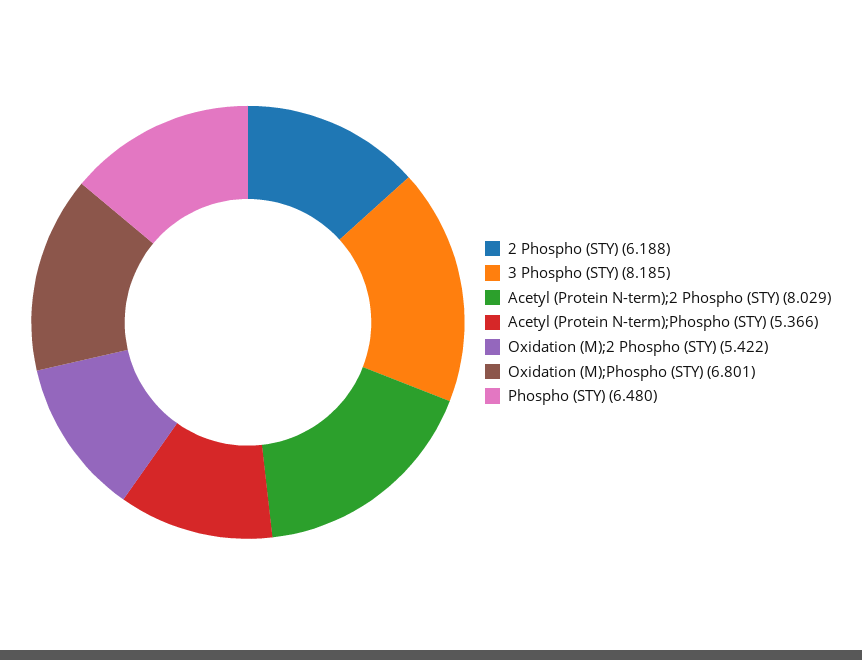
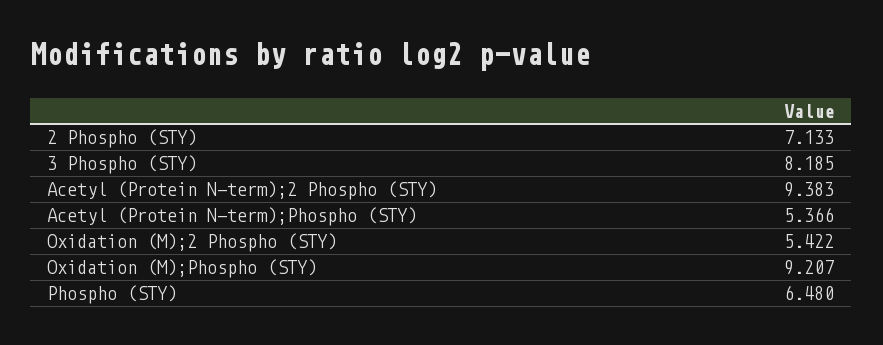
2 Phospho (STY): 6.188 -> 7.133
Acetyl (Protein N-term);2 Phospho (STY): 8.029 -> 9.383
Oxidation (M);Phospho (STY): 6.801 -> 9.207

